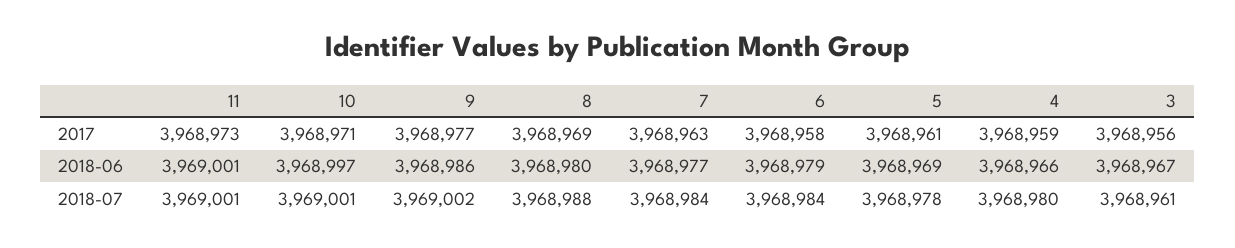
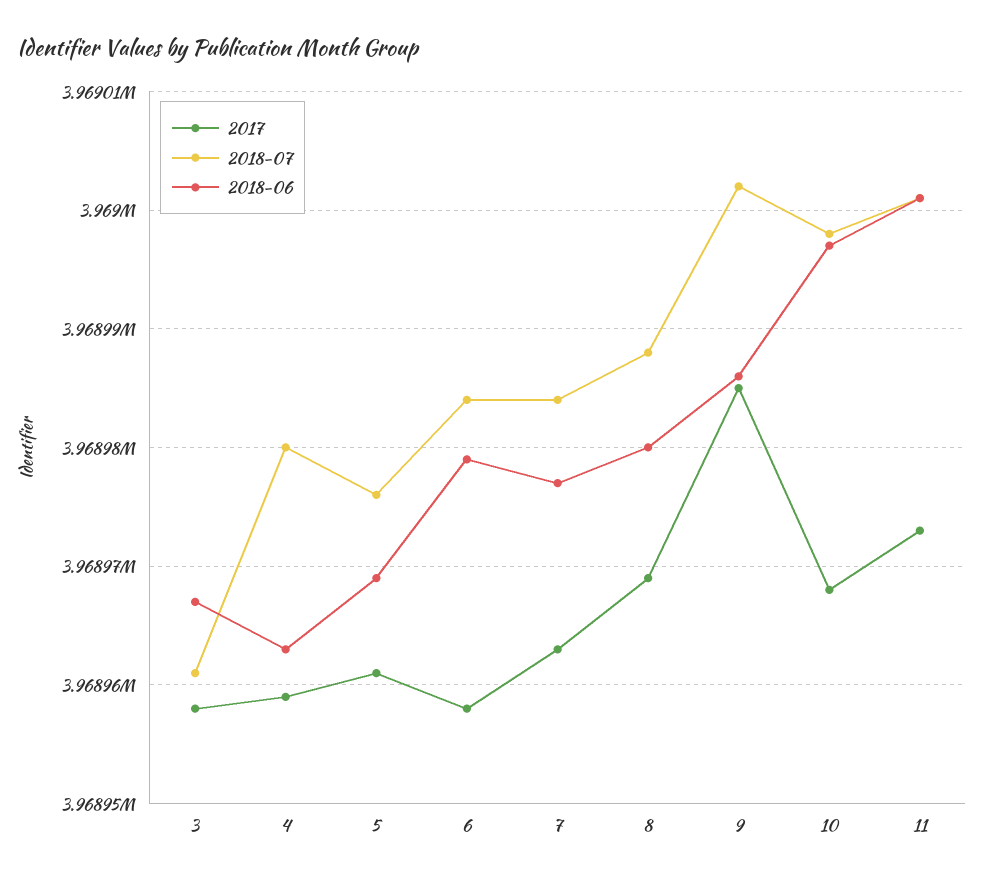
2017, 10: 3968971 -> 3968968
2017, 9: 3968977 -> 3968985
2017, 3: 3968956 -> 3968958
2018-06, 4: 3968966 -> 3968963
2018-07, 10: 3969001 -> 3968998
2018-07, 5: 3968978 -> 3968976

